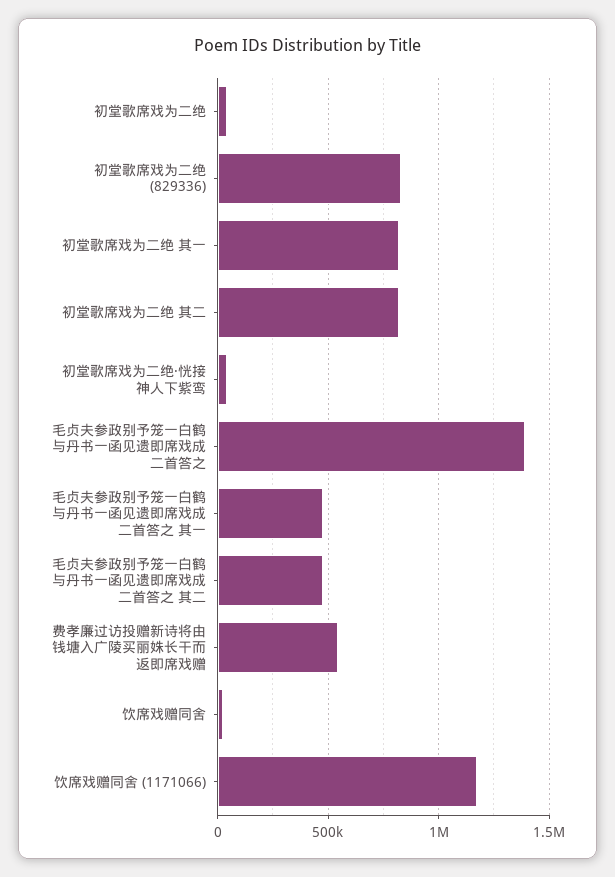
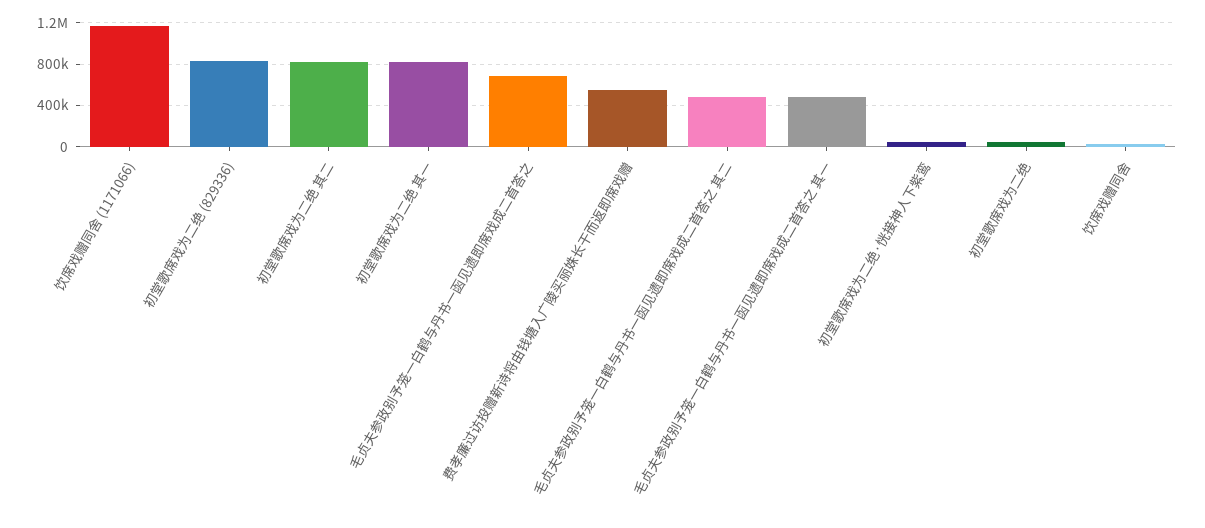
毛贞夫参政别予笼一白鹤与丹书一函见遗即席戏成二首答之: 1400000 -> 700000

